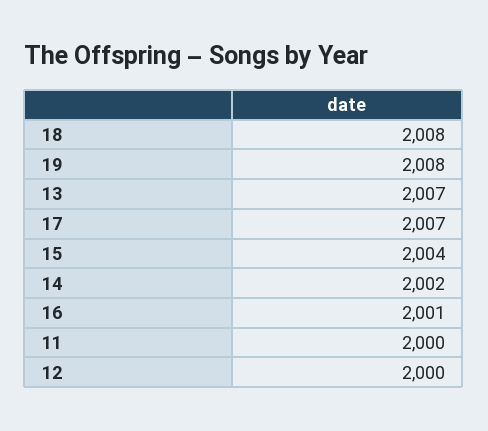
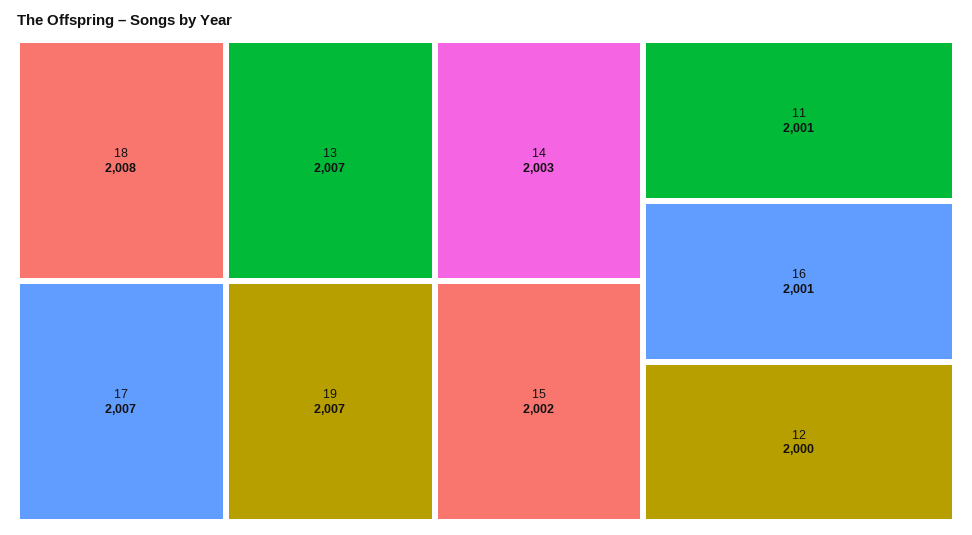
19: 2008 -> 2007
15: 2004 -> 2002
14: 2002 -> 2003
11: 2000 -> 2001

